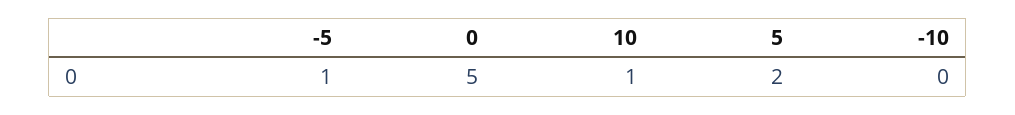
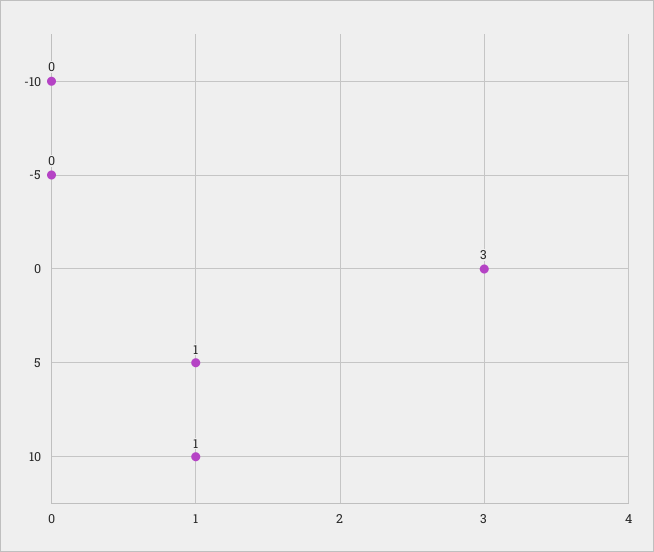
-5: 1 -> 0
0: 5 -> 3
5: 2 -> 1

